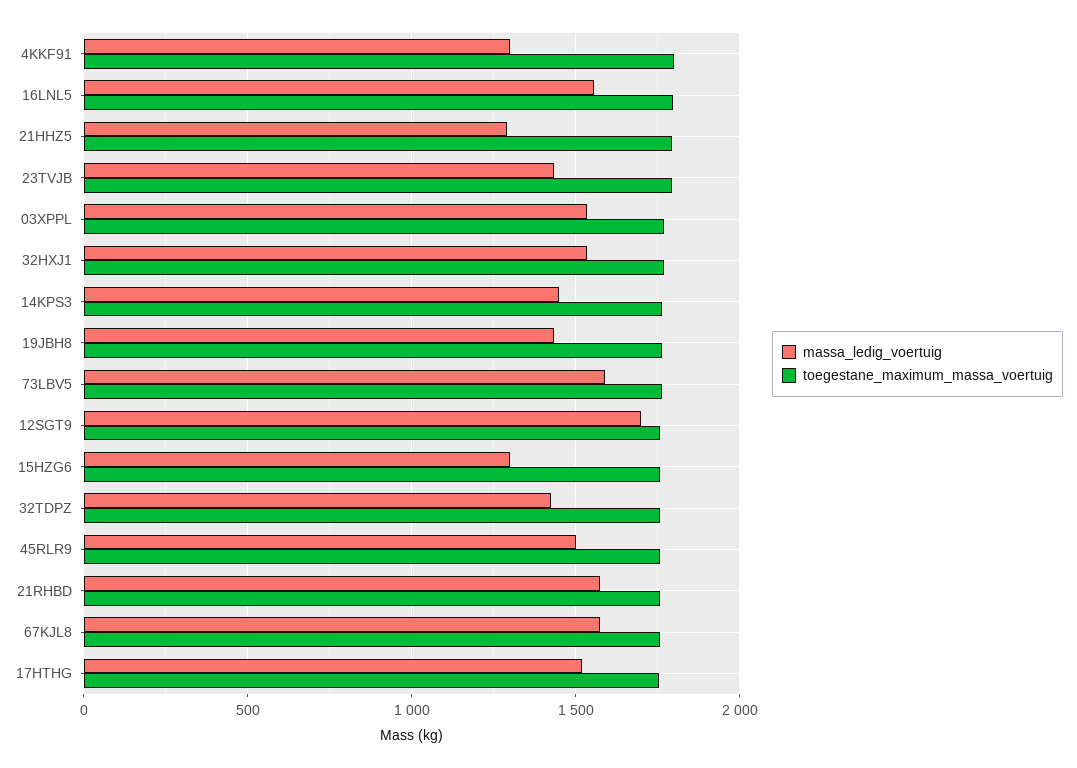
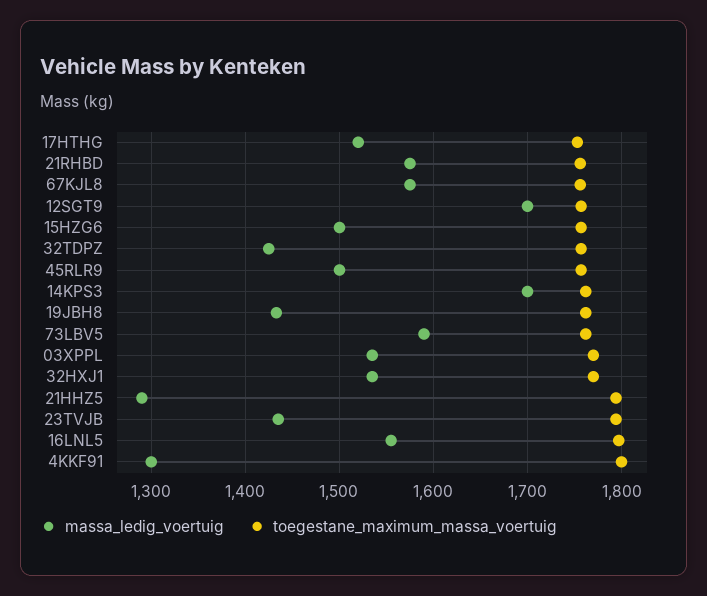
massa_ledig_voertuig, 14KPS3: 1450 -> 1700
massa_ledig_voertuig, 15HZG6: 1300 -> 1500

